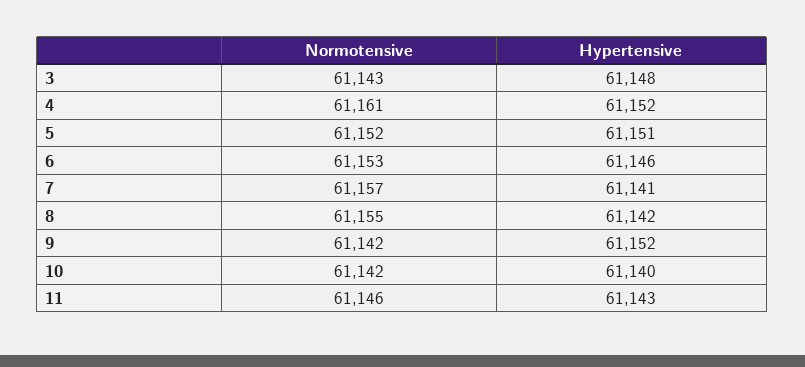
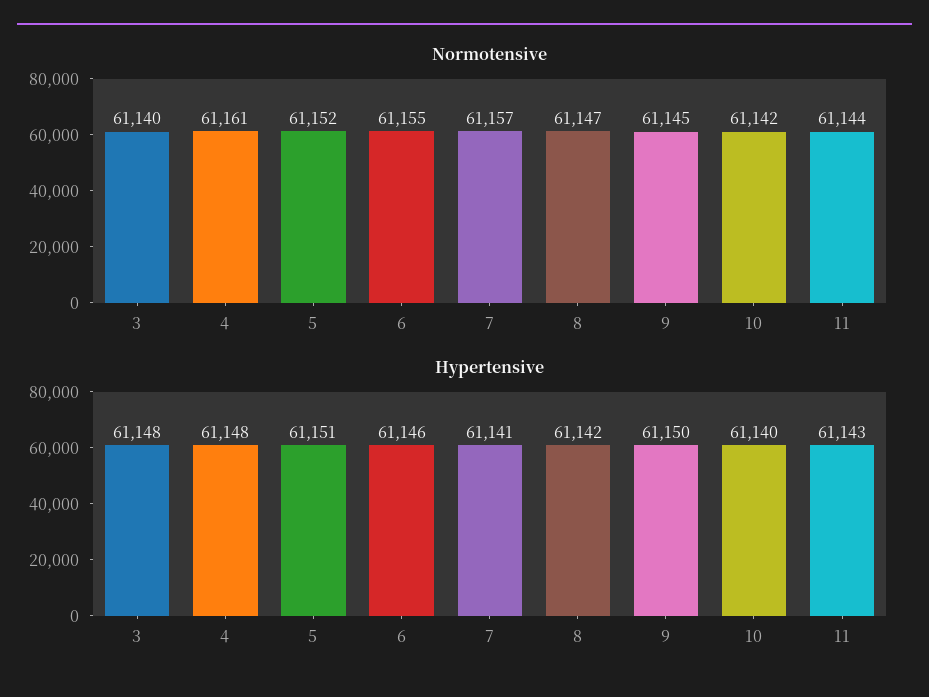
Normotensive, 3: 61143 -> 61140
Hypertensive, 4: 61152 -> 61148
Normotensive, 6: 61153 -> 61155
Normotensive, 8: 61155 -> 61147
Normotensive, 9: 61142 -> 61145
Hypertensive, 9: 61152 -> 61150
Normotensive, 11: 61146 -> 61144

